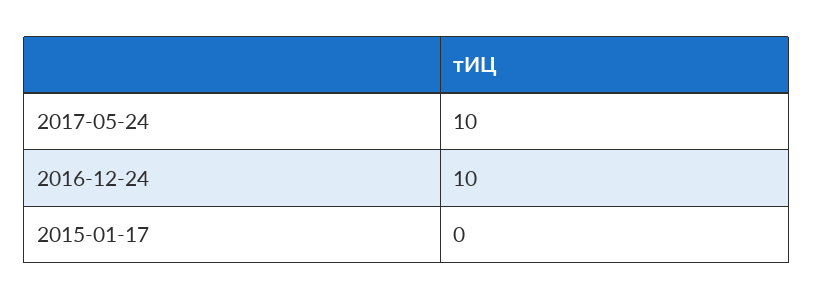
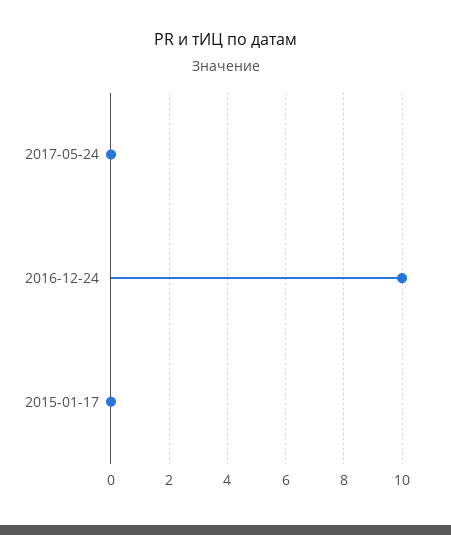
2017-05-24: 10 -> 0

